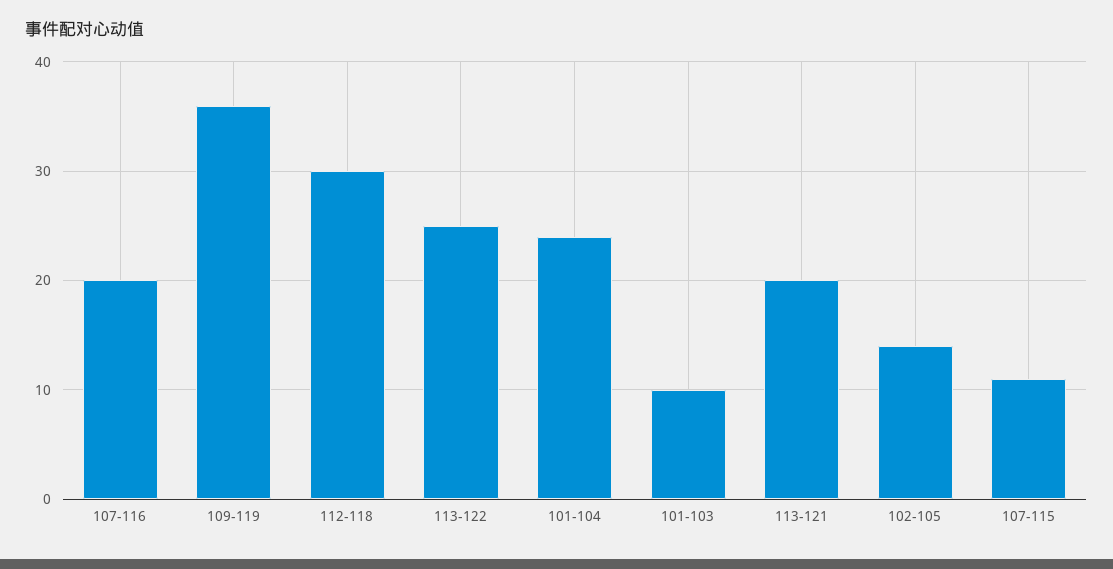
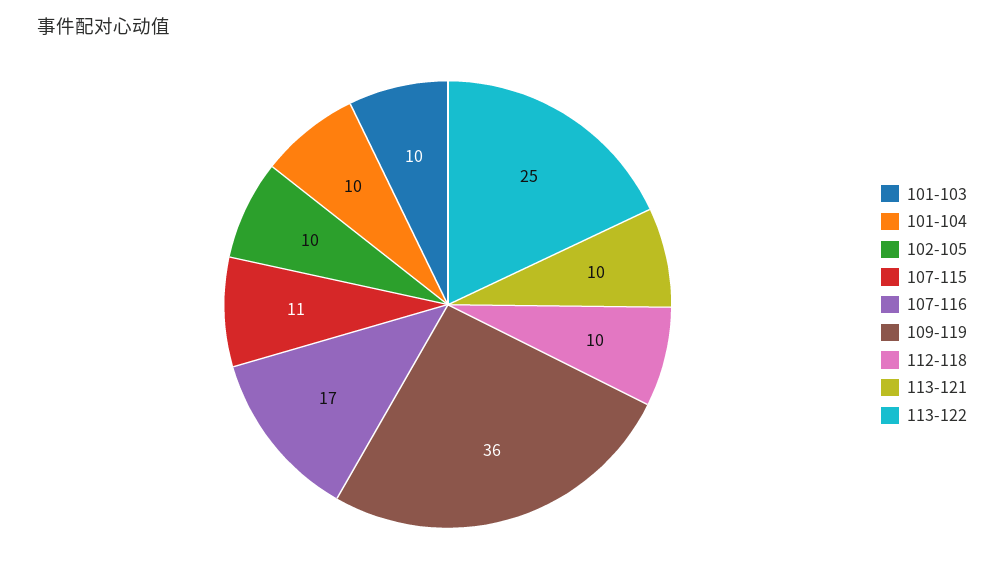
107-116: 20 -> 17
112-118: 30 -> 10
101-104: 24 -> 10
113-121: 20 -> 10
102-105: 14 -> 10

